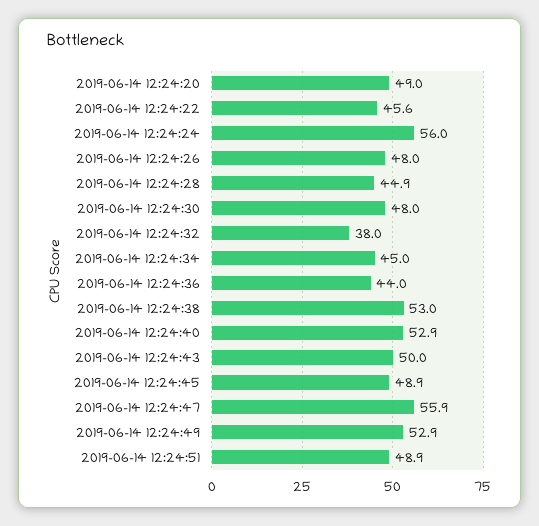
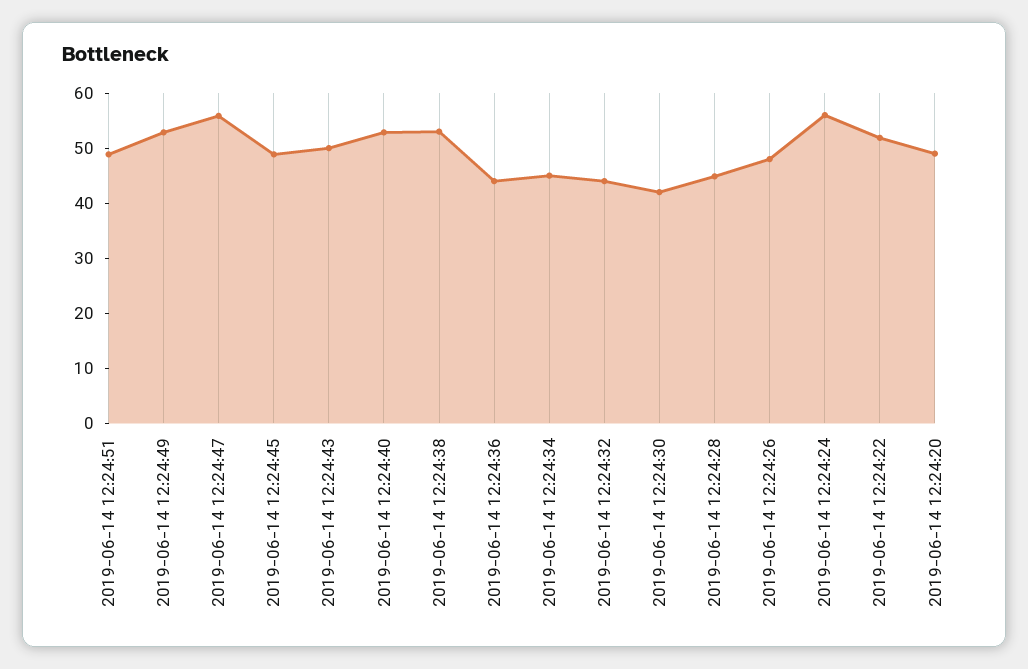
2019-06-14 12:24:22: 45.6 -> 52
2019-06-14 12:24:30: 48 -> 42
2019-06-14 12:24:32: 38 -> 44

